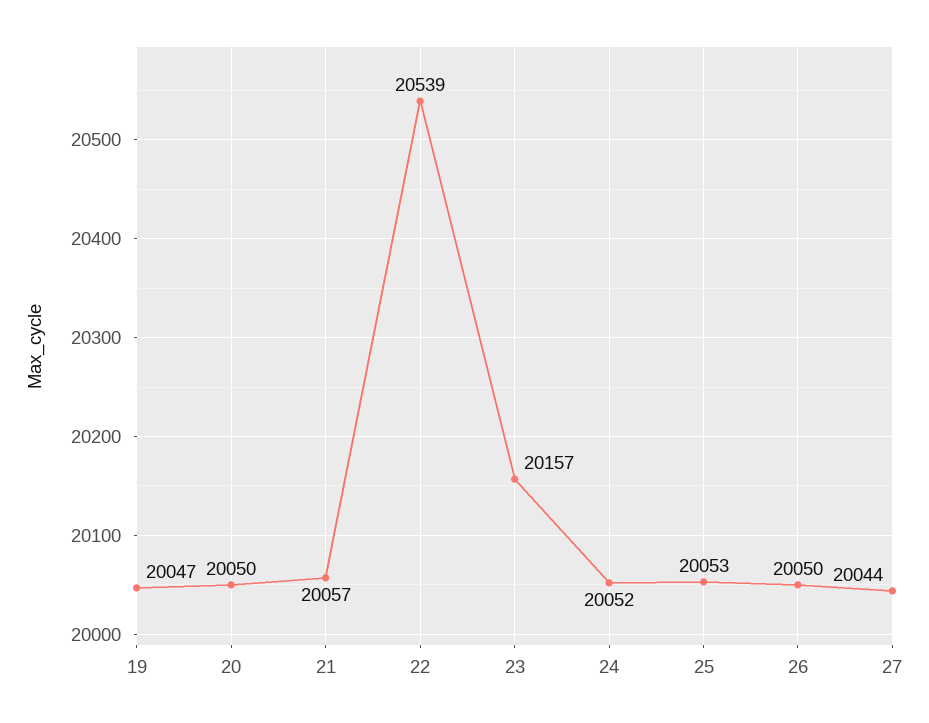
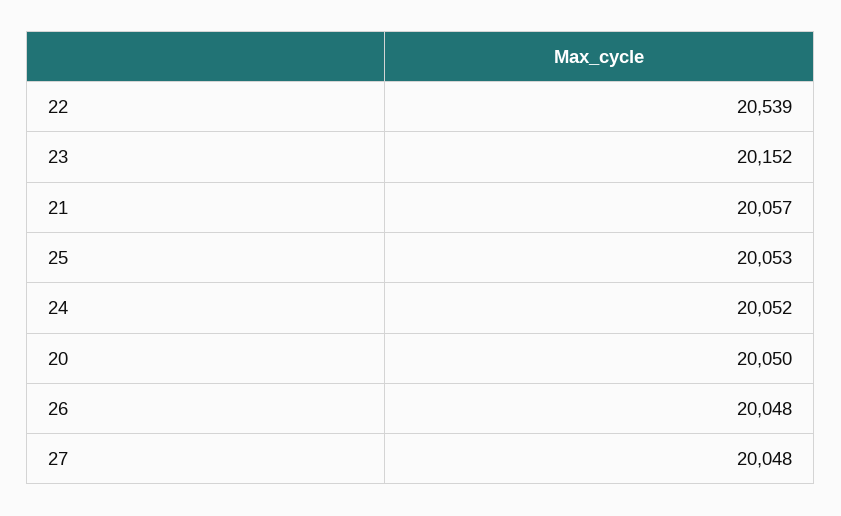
19: 20047 -> none
23: 20157 -> 20152
26: 20050 -> 20048
27: 20044 -> 20048

